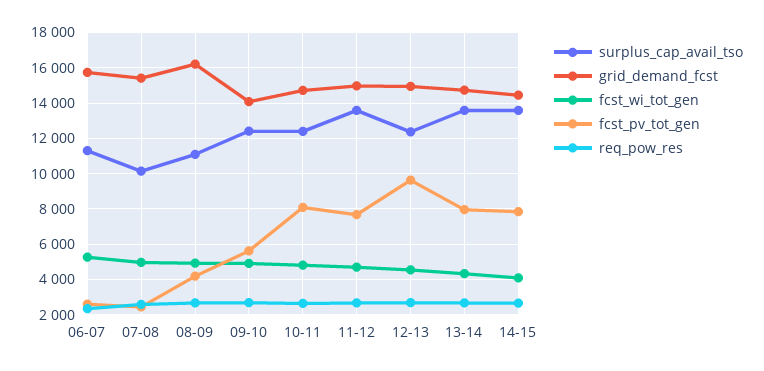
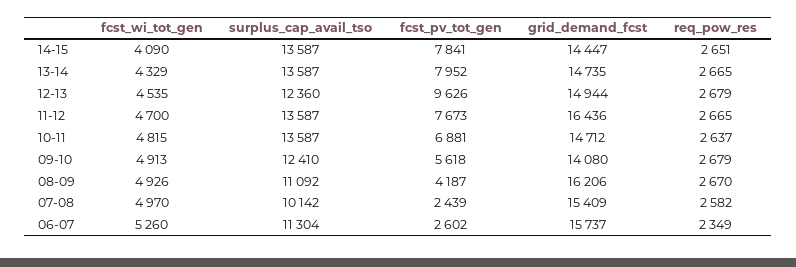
surplus_cap_avail_tso, 10-11: 12500 -> 13587
fcst_pv_tot_gen, 10-11: 8000 -> 6881
grid_demand_fcst, 11-12: 15000 -> 16436

